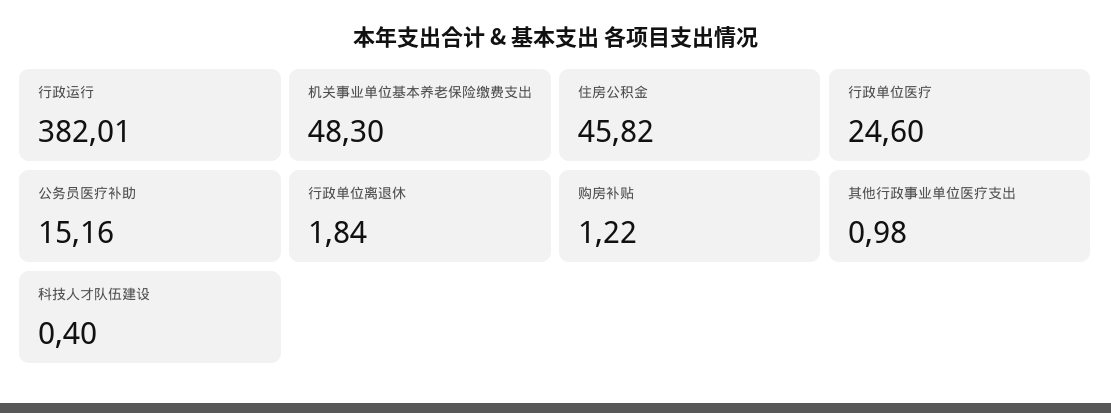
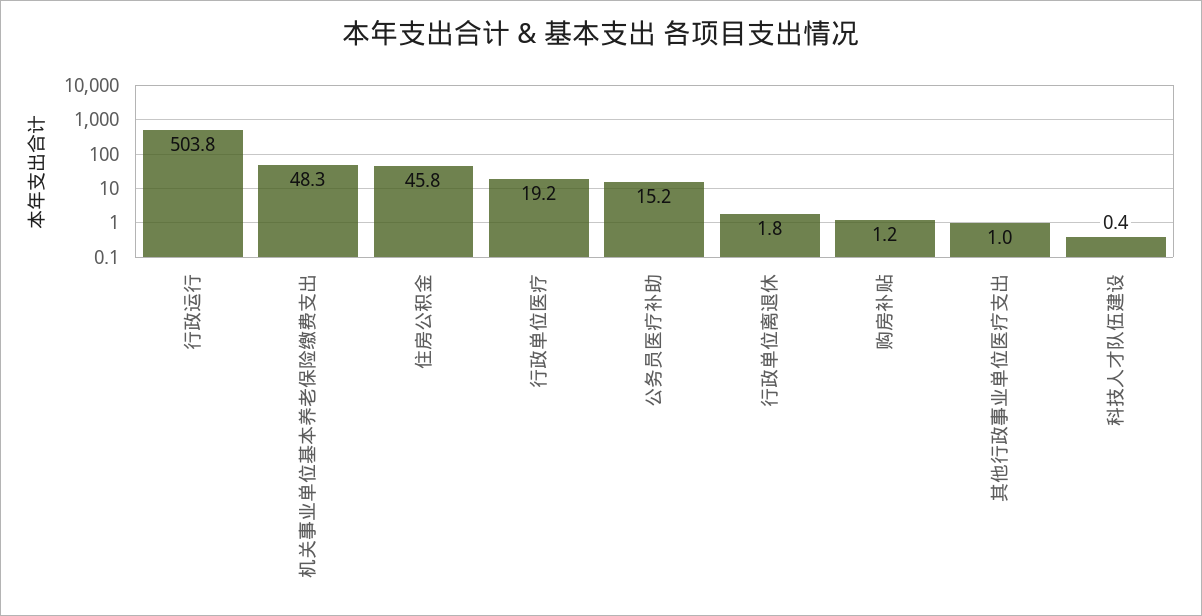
行政运行: 382.01 -> 503.8
行政单位医疗: 24.6 -> 19.2

